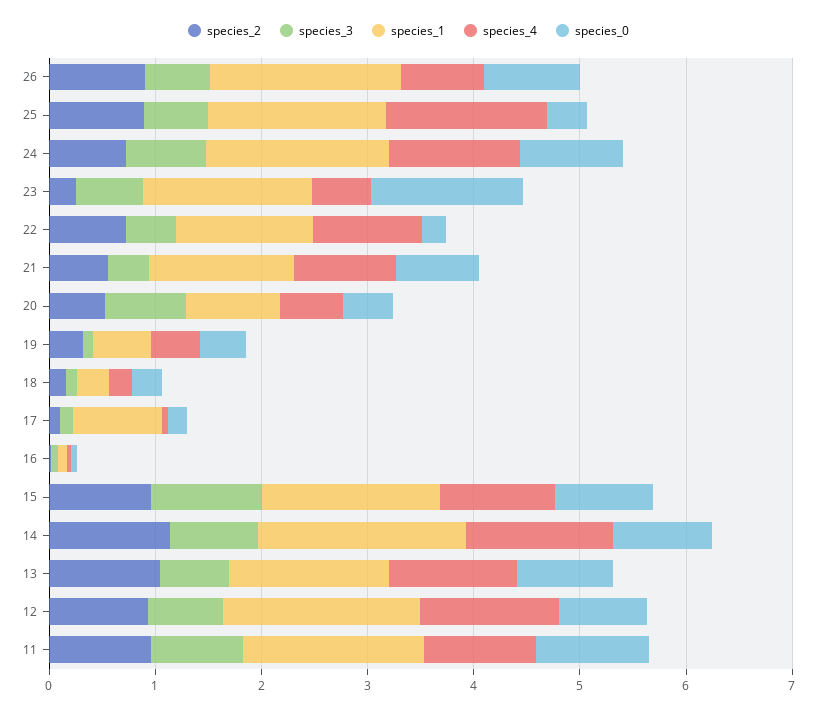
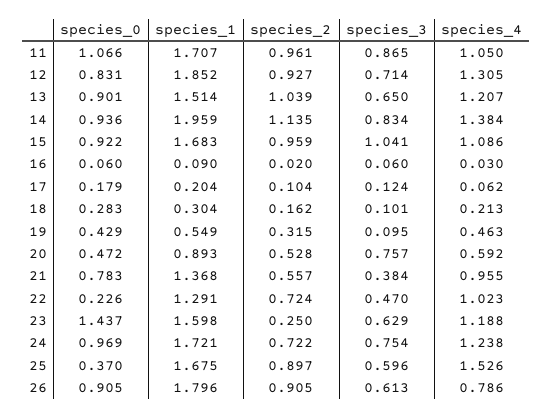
species_4, 23: 0.6 -> 1.188
species_1, 17: 0.8 -> 0.204

